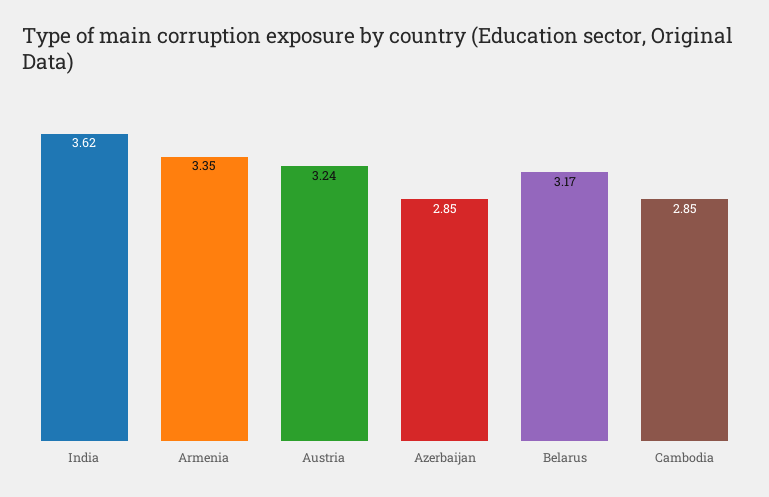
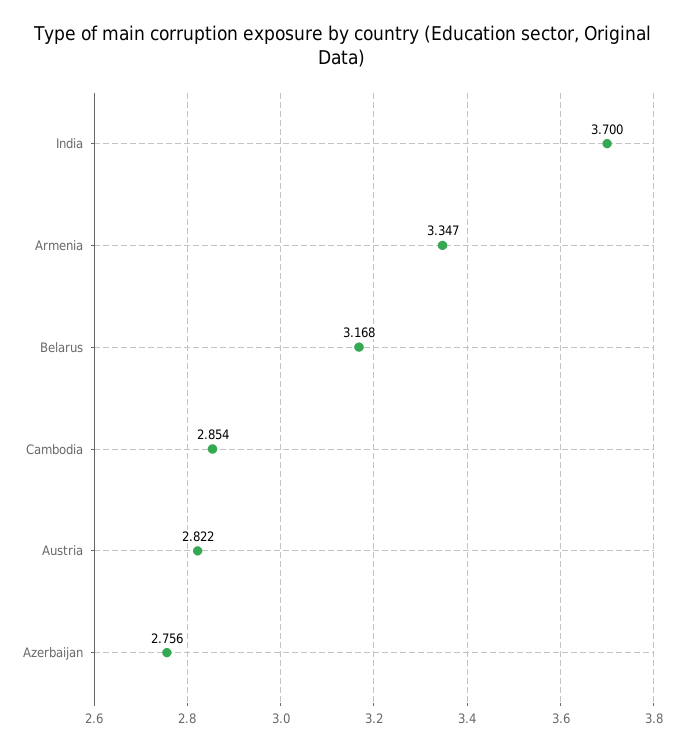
India: 3.62 -> 3.7
Austria: 3.24 -> 2.822
Azerbaijan: 2.85 -> 2.756

